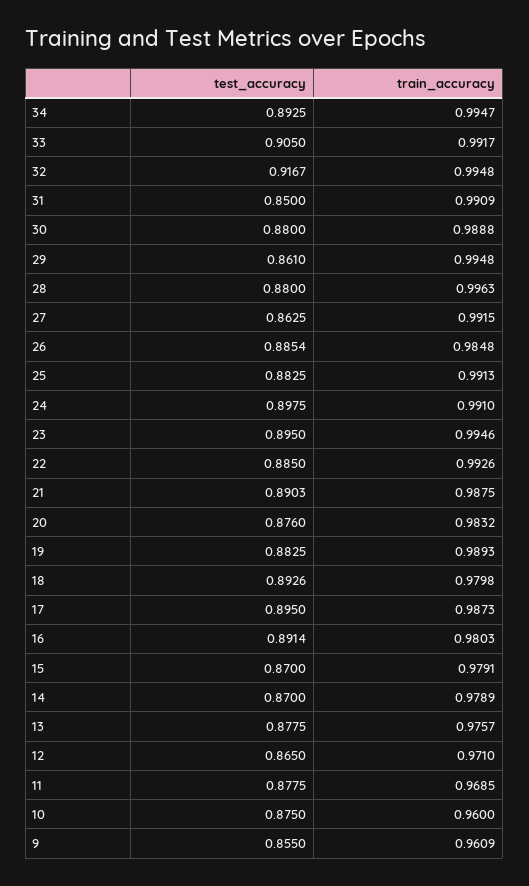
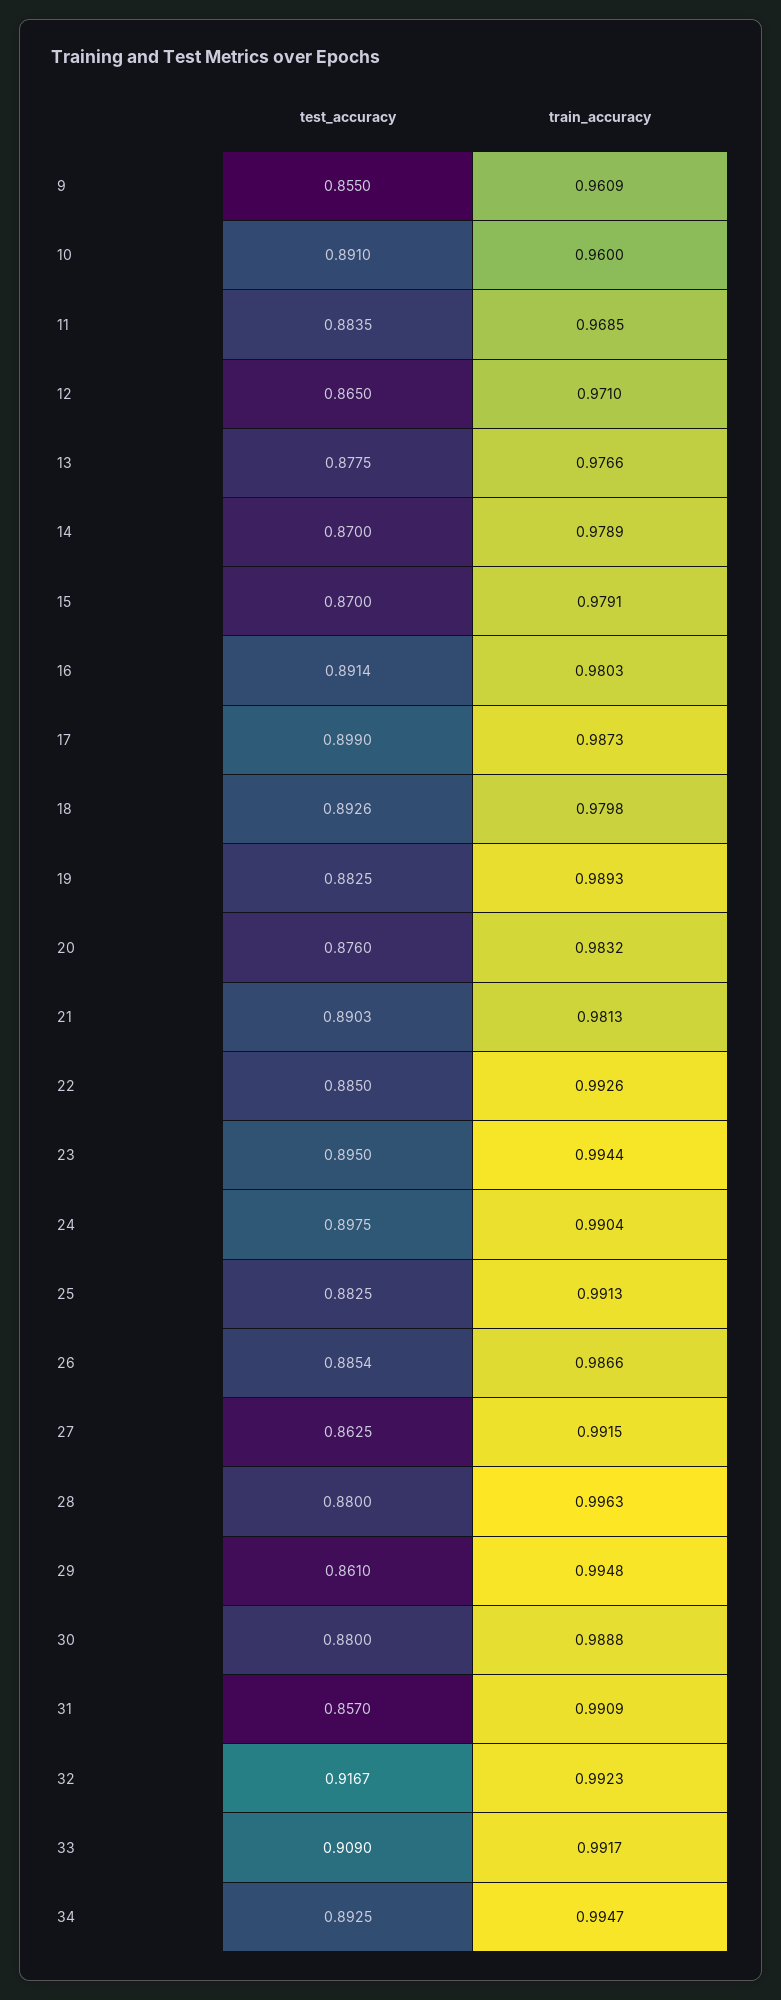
test_accuracy, 33: 0.905 -> 0.909
train_accuracy, 32: 0.9948 -> 0.9923
test_accuracy, 31: 0.85 -> 0.857
train_accuracy, 26: 0.9848 -> 0.9866
train_accuracy, 24: 0.991 -> 0.9904
train_accuracy, 23: 0.9946 -> 0.9944
train_accuracy, 21: 0.9875 -> 0.9813
test_accuracy, 17: 0.895 -> 0.899
train_accuracy, 13: 0.9757 -> 0.9766
test_accuracy, 11: 0.8775 -> 0.8835
test_accuracy, 10: 0.875 -> 0.891

